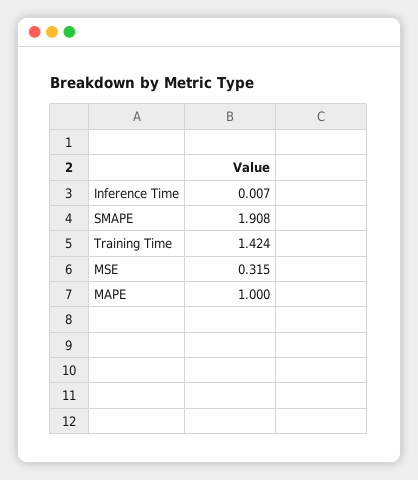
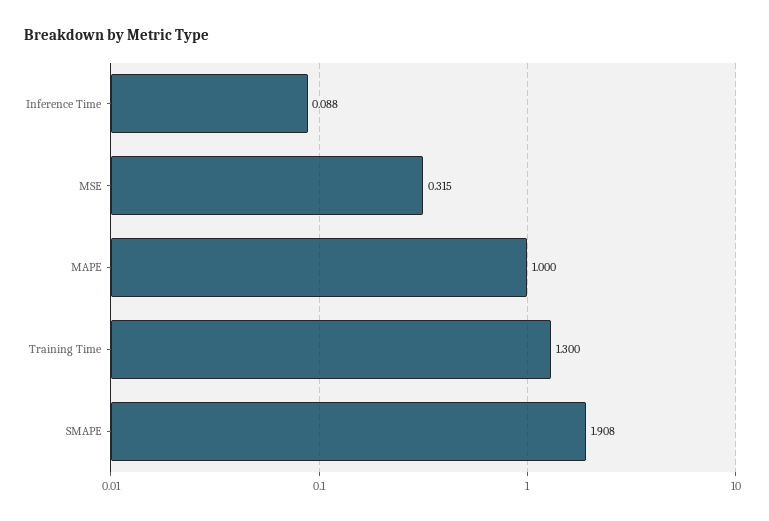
Inference Time: 0.007 -> 0.088
Training Time: 1.424 -> 1.3

